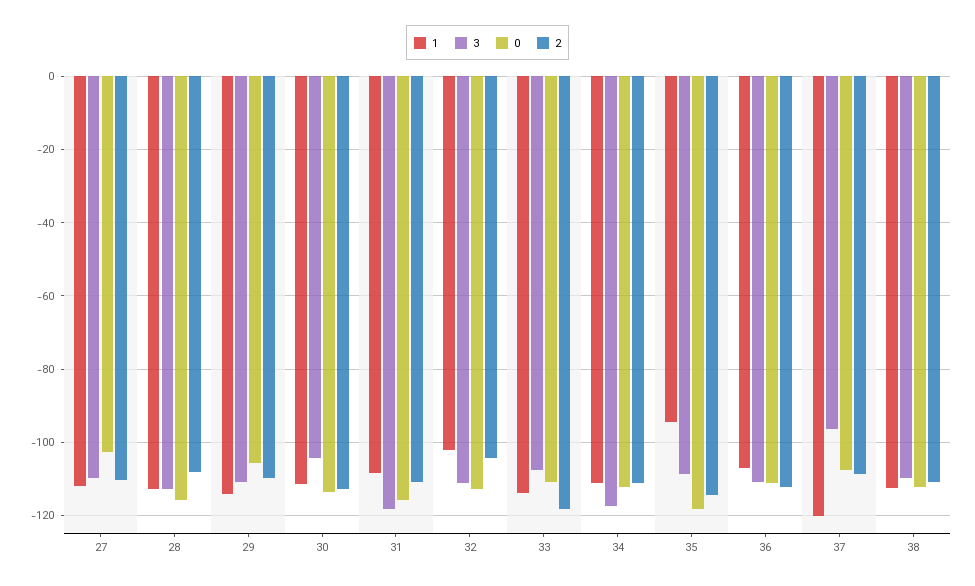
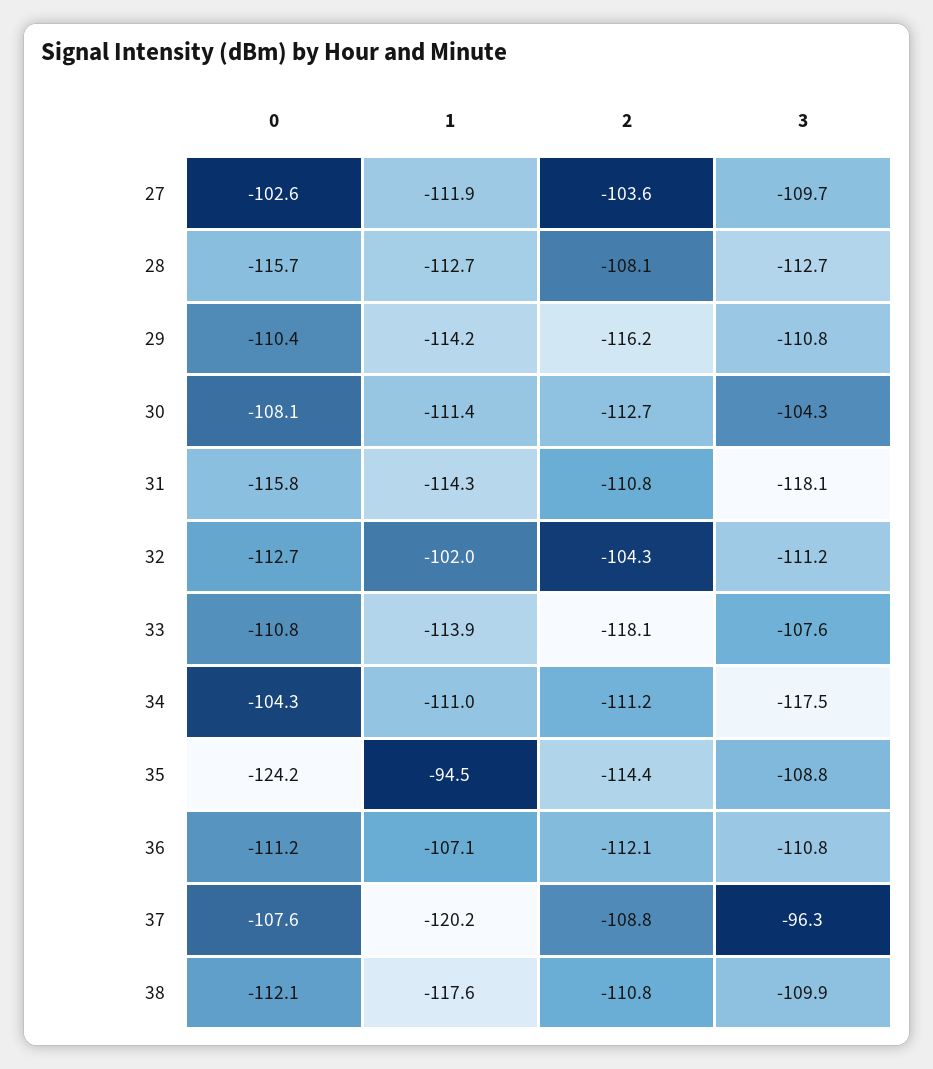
2, 27: -110 -> -103.6
0, 29: -106 -> -110.4
2, 29: -110 -> -116.2
0, 30: -114 -> -108.1
1, 31: -108 -> -114.3
0, 34: -112 -> -104.3
0, 35: -118 -> -124.2
1, 38: -112 -> -117.6

